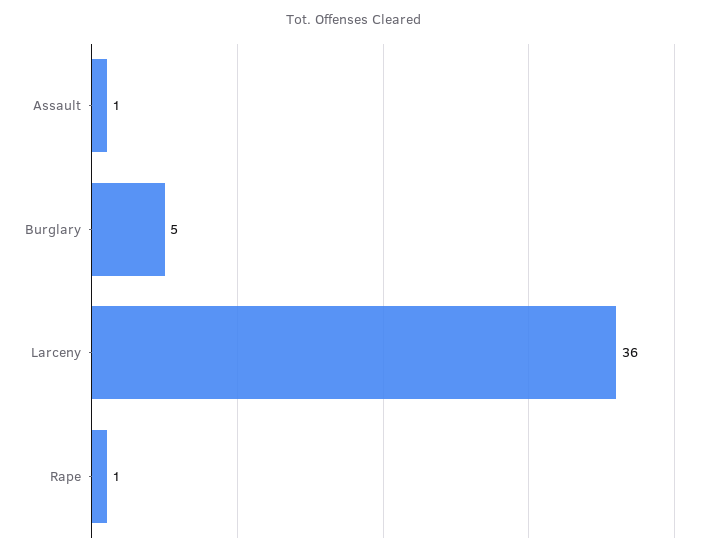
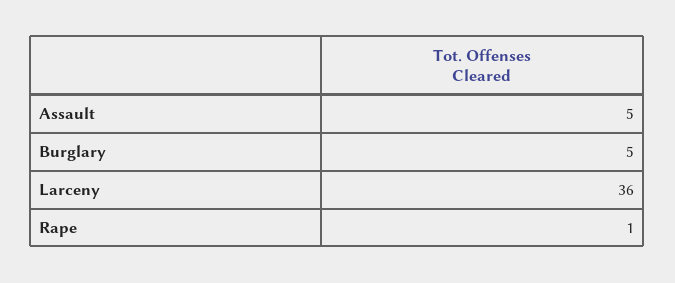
Assault: 1 -> 5

